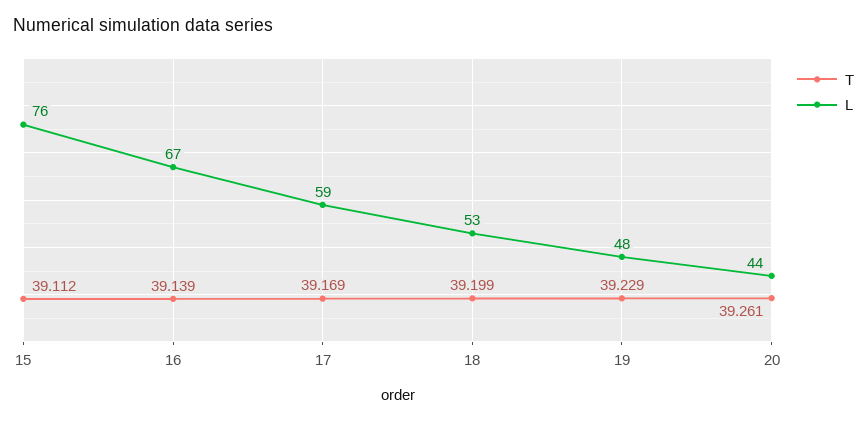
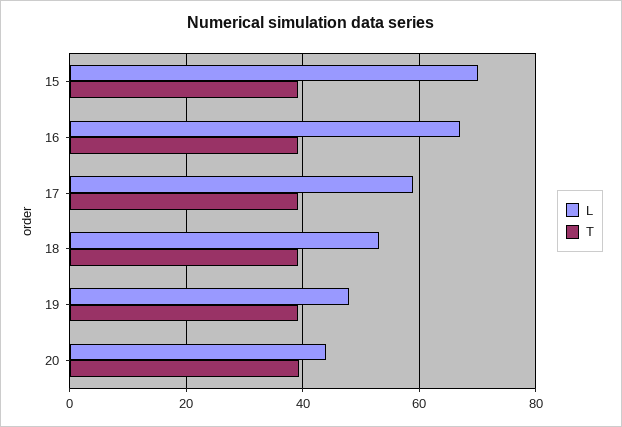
L, 15: 76 -> 70

